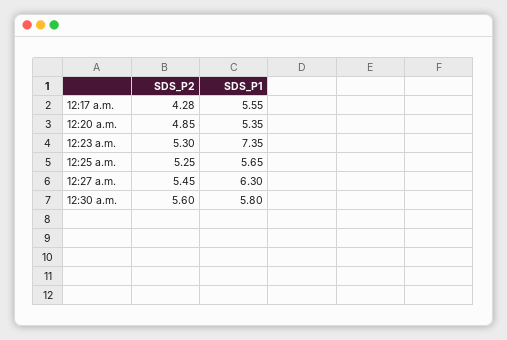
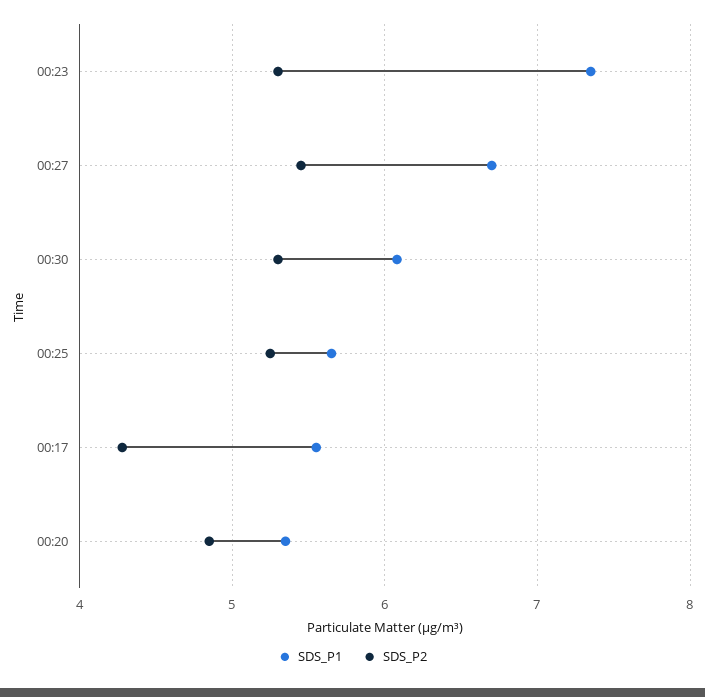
SDS_P1, 12:27 a.m.: 6.3 -> 6.7
SDS_P2, 12:30 a.m.: 5.6 -> 5.3
SDS_P1, 12:30 a.m.: 5.8 -> 6.1

